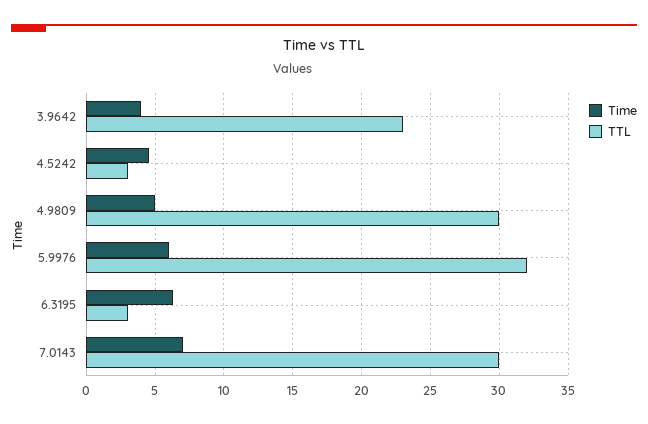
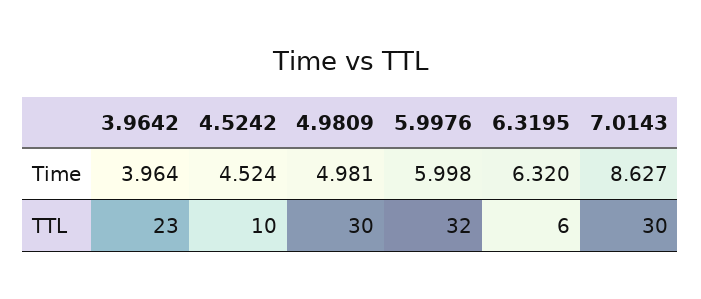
TTL, 4.5242: 3 -> 10
TTL, 6.3195: 3 -> 6
Time, 7.0143: 7 -> 8.627

